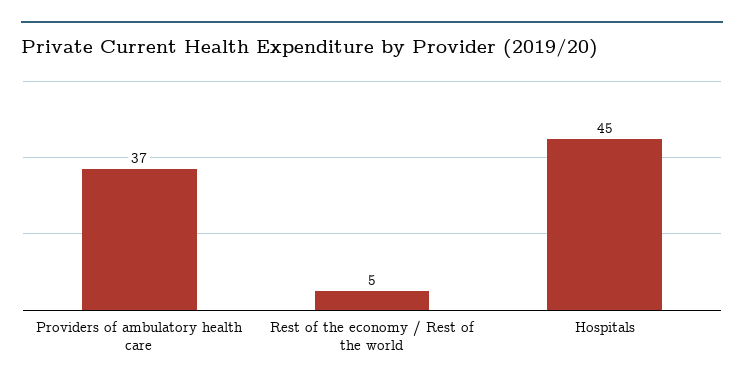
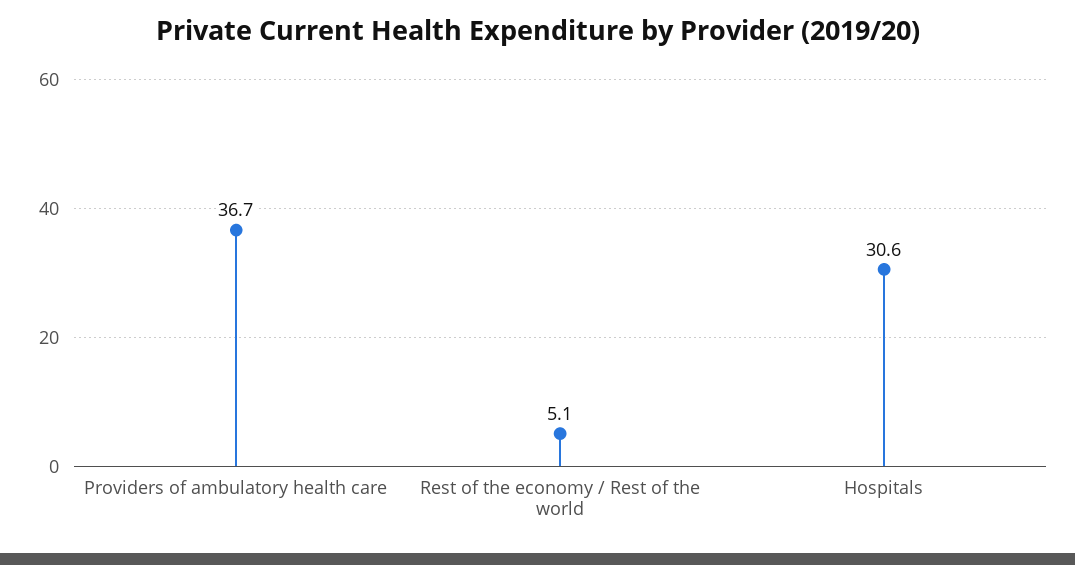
Hospitals: 45 -> 30.6

